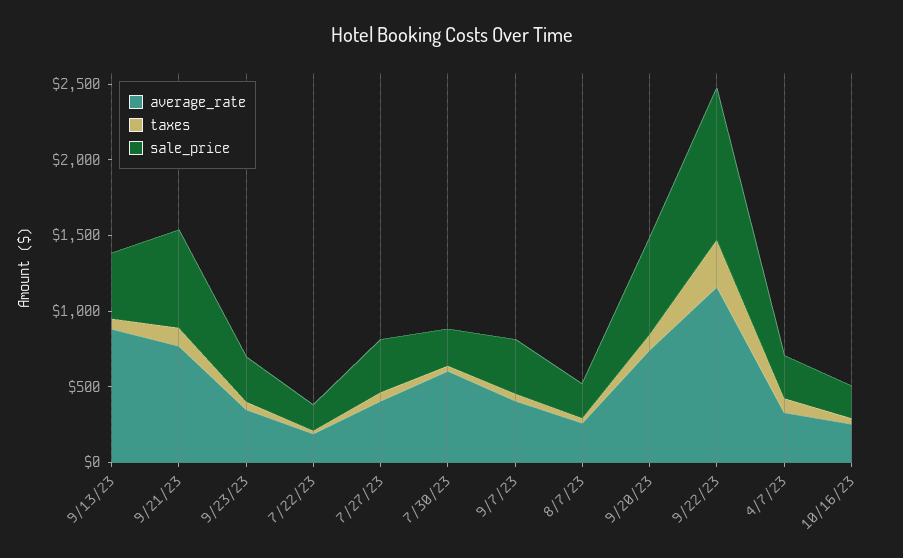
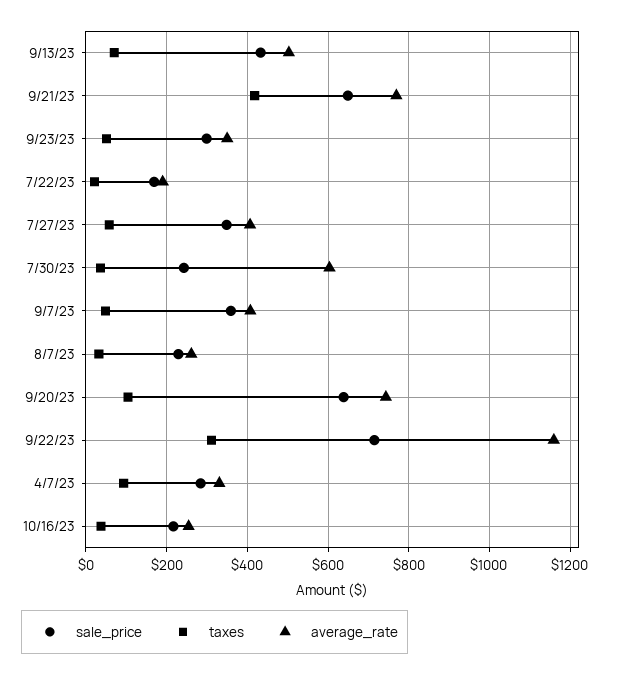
average_rate, 9/13/23: 900 -> 500
taxes, 9/21/23: 100 -> 420
sale_price, 9/22/23: 1000 -> 720

